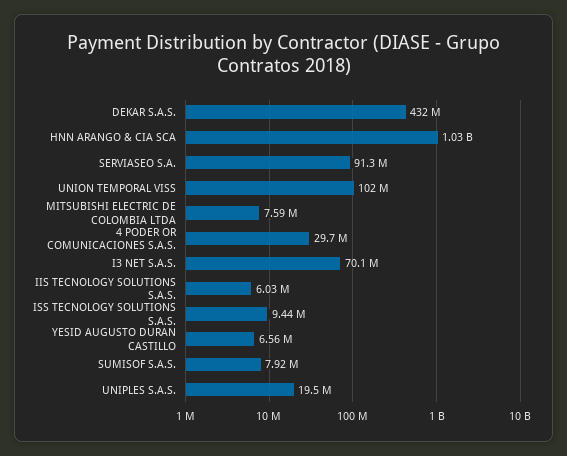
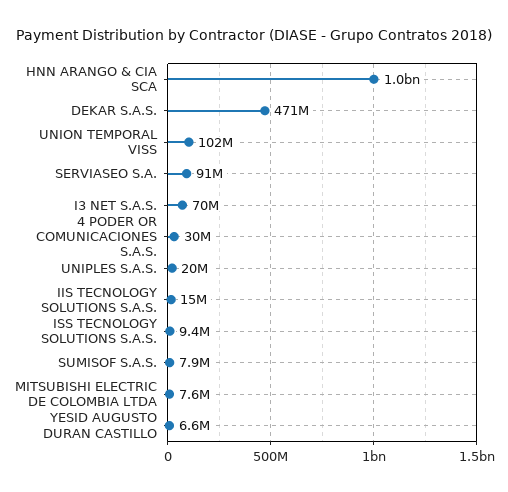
DEKAR S.A.S.: 432000000 -> 471000000
IIS TECNOLOGY SOLUTIONS S.A.S.: 6030000 -> 15000000

